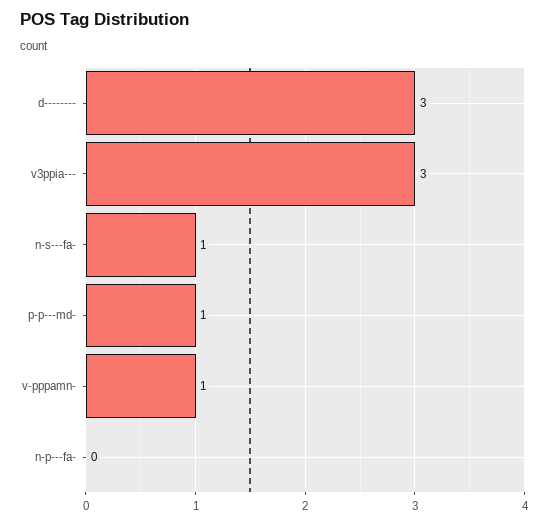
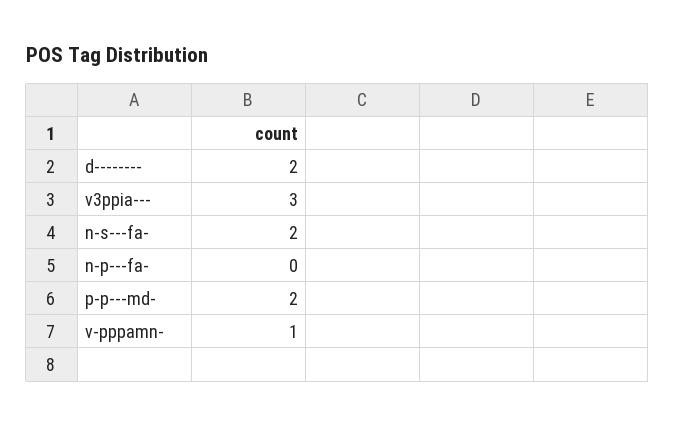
d--------: 3 -> 2
n-s---fa-: 1 -> 2
p-p---md-: 1 -> 2

